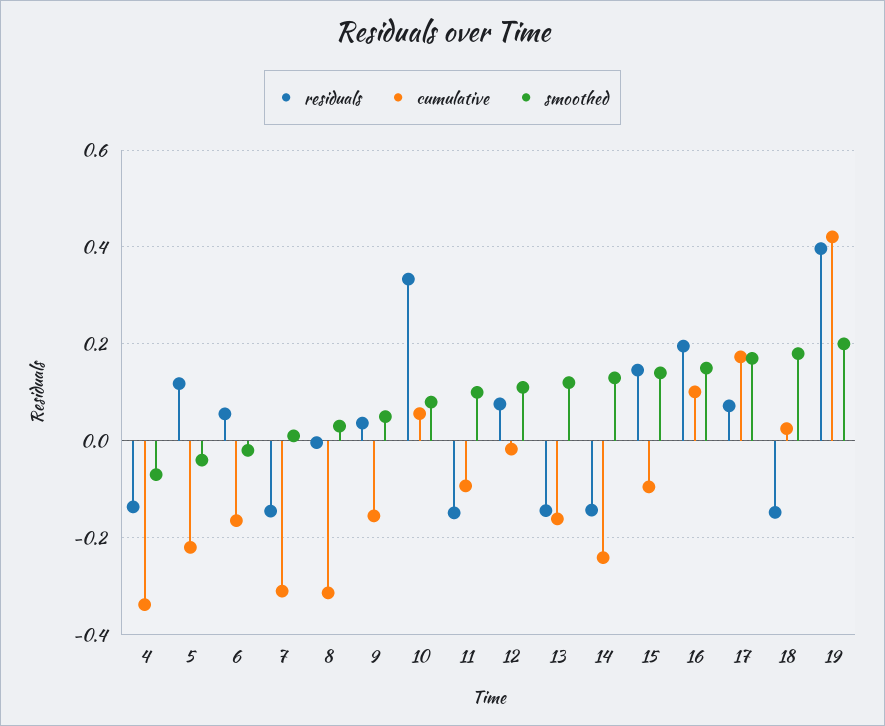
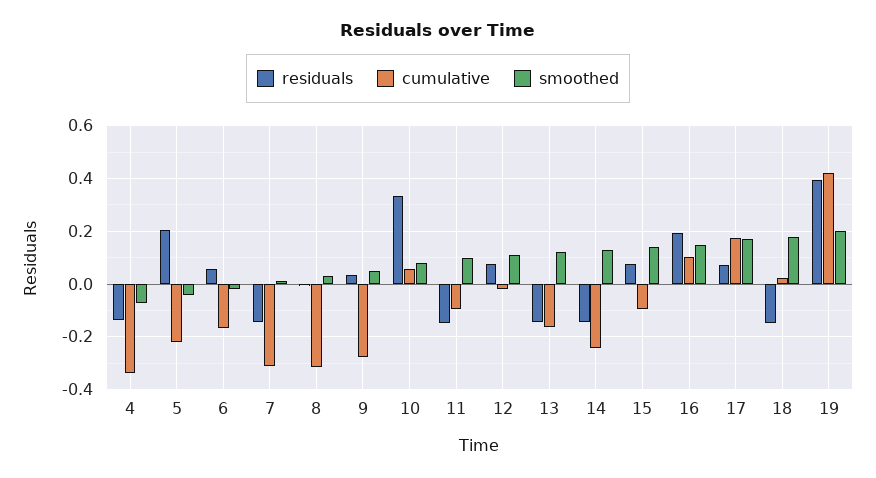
residuals, 5: 0.12 -> 0.2
cumulative, 9: -0.16 -> -0.275
residuals, 15: 0.14 -> 0.075

